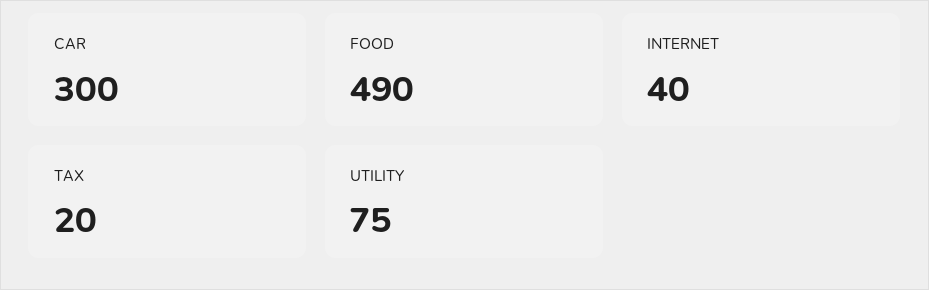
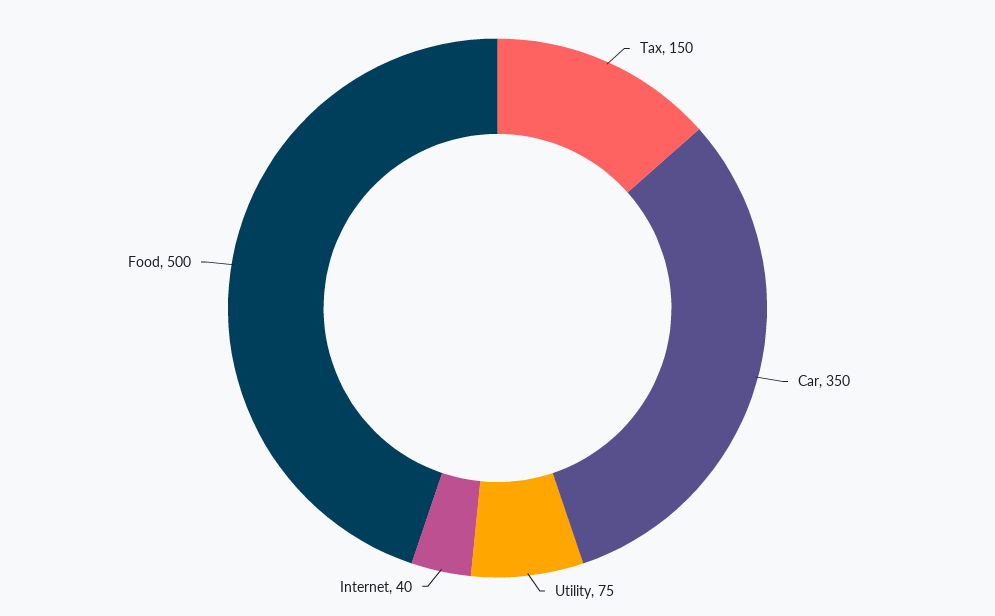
CAR: 300 -> 350
FOOD: 490 -> 500
TAX: 20 -> 150

